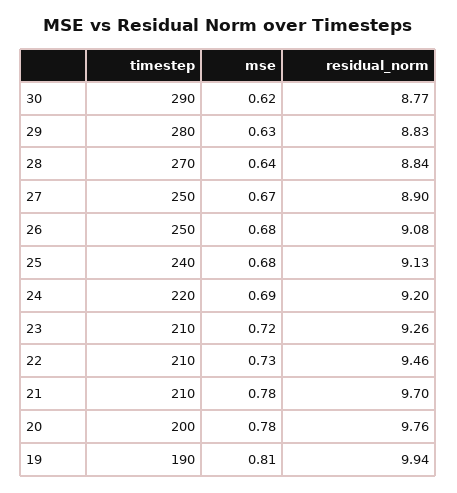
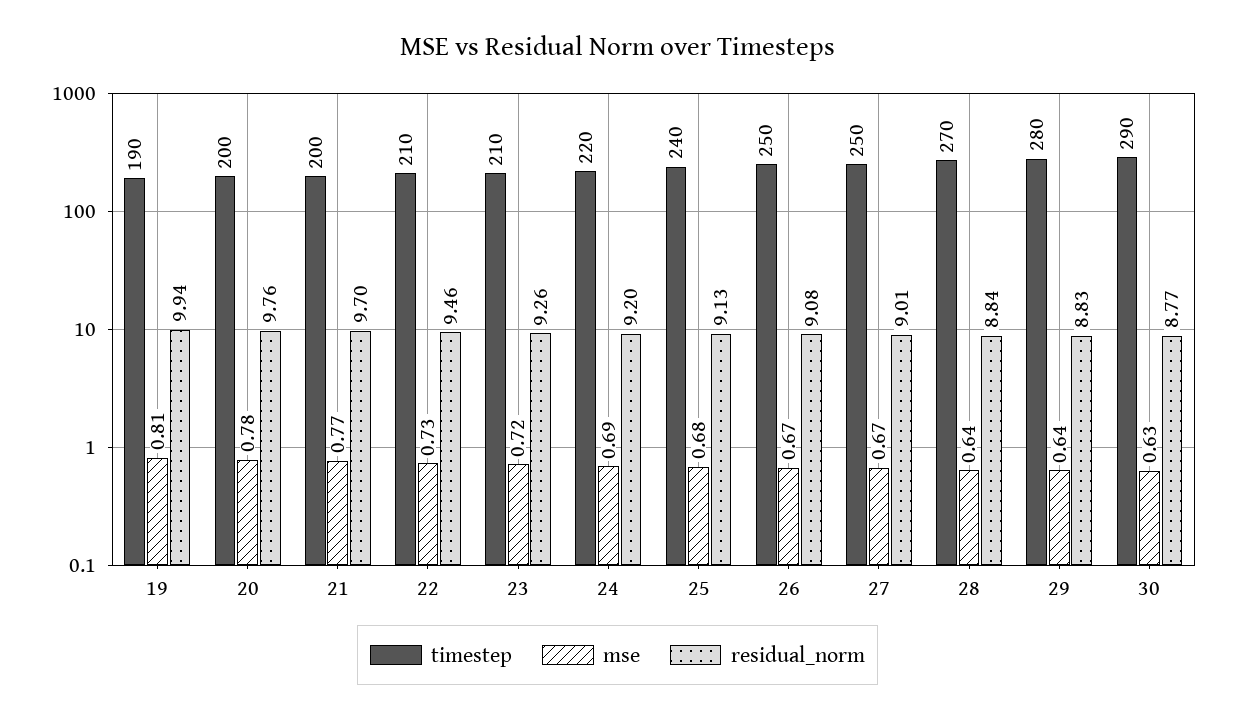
mse, 30: 0.62 -> 0.63
mse, 29: 0.63 -> 0.64
residual_norm, 27: 8.9 -> 9.01
mse, 26: 0.68 -> 0.67
timestep, 21: 210 -> 200
mse, 21: 0.78 -> 0.77

